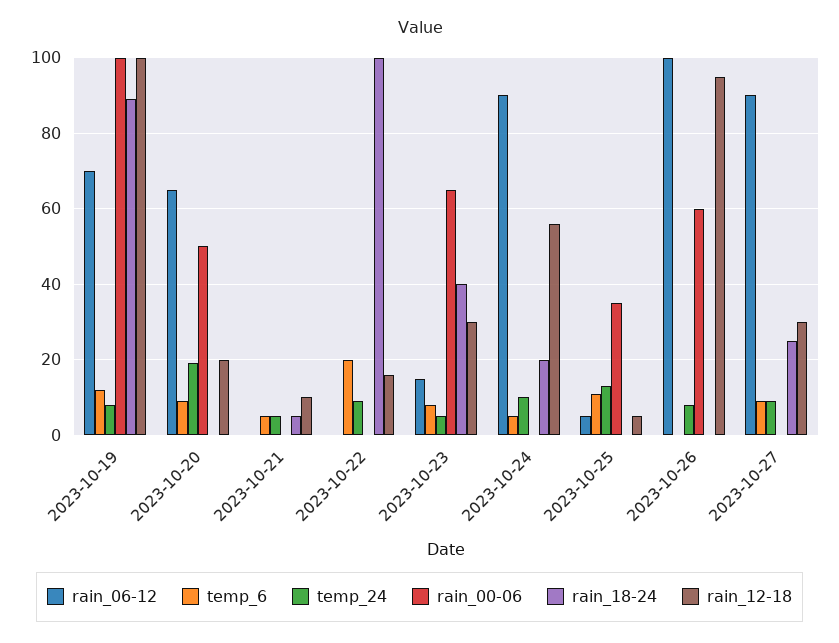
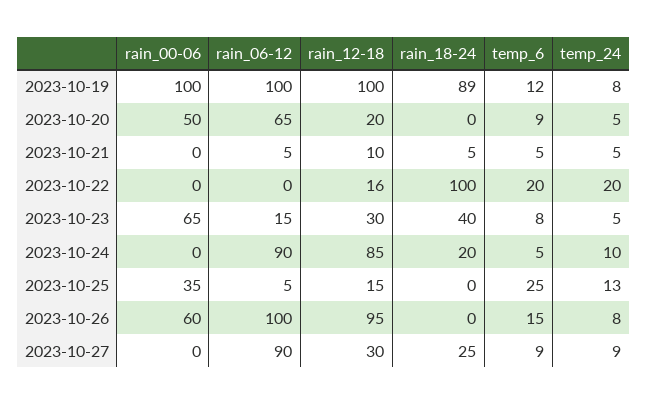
rain_06-12, 2023-10-19: 70 -> 100
temp_24, 2023-10-20: 20 -> 5
rain_06-12, 2023-10-21: 0 -> 5
temp_24, 2023-10-22: 10 -> 20
rain_12-18, 2023-10-24: 55 -> 85
temp_6, 2023-10-25: 10 -> 25
rain_12-18, 2023-10-25: 5 -> 15
temp_6, 2023-10-26: 0 -> 15

